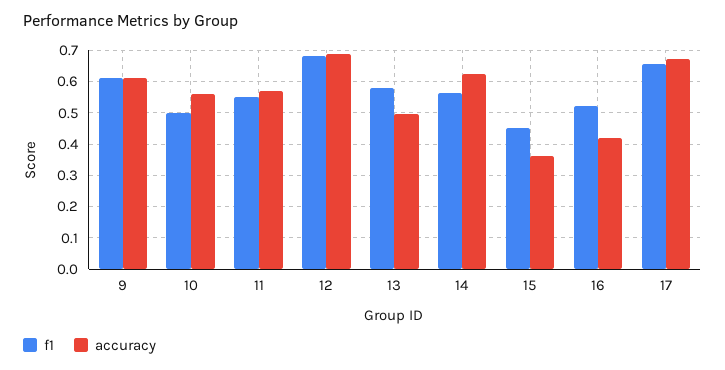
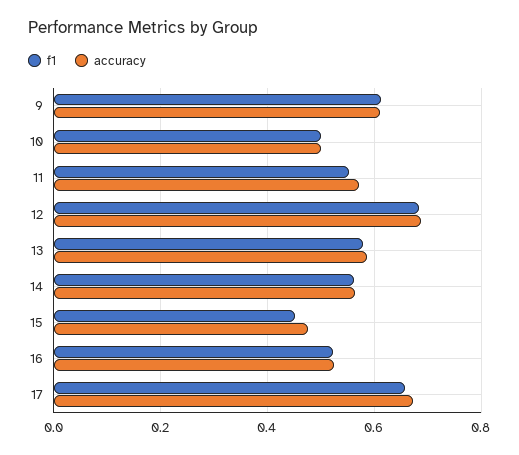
accuracy, 10: 0.56 -> 0.5
accuracy, 13: 0.5 -> 0.58
accuracy, 14: 0.62 -> 0.56
accuracy, 15: 0.36 -> 0.48
accuracy, 16: 0.42 -> 0.52

